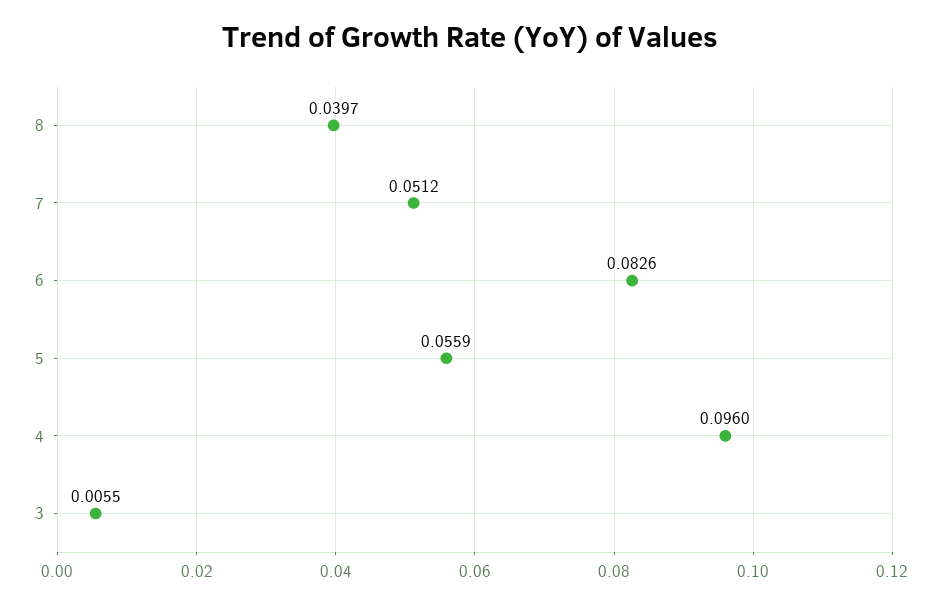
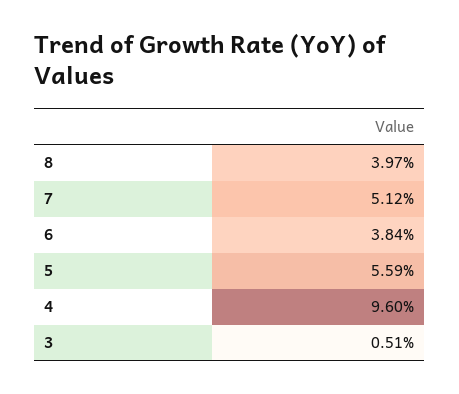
6: 0.0826 -> 0.0384
3: 0.0055 -> 0.0051

